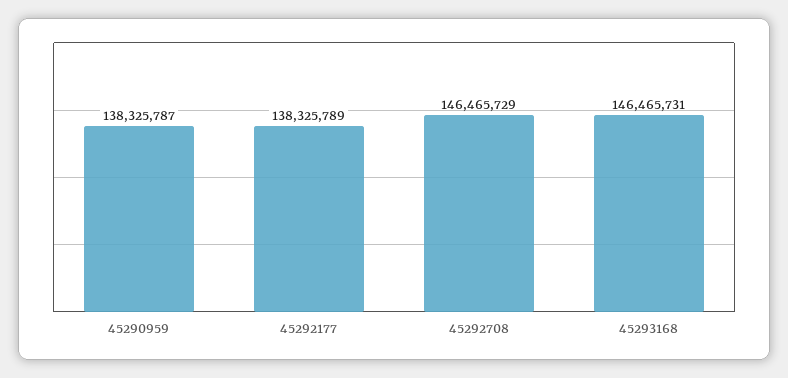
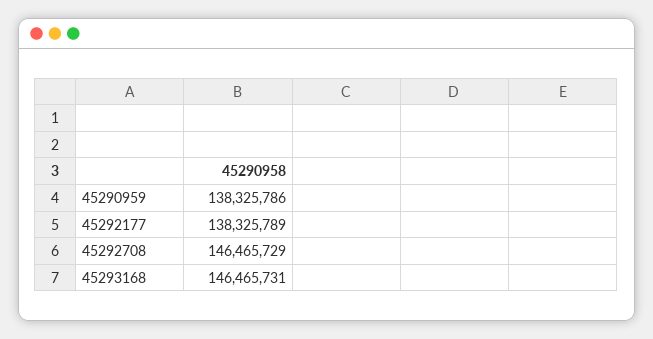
45290959: 138325787 -> 138325786

